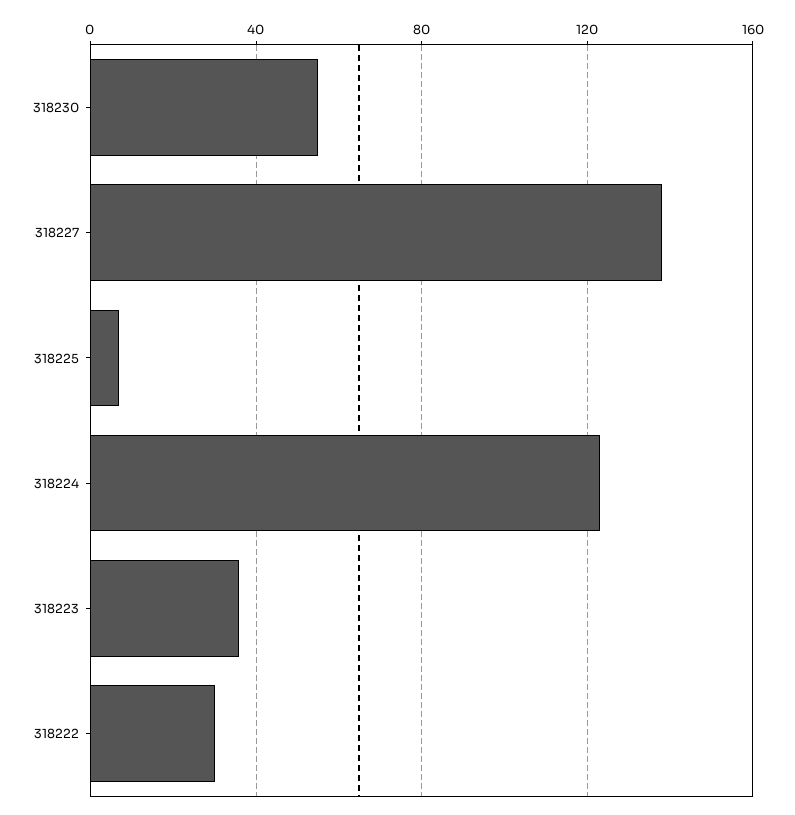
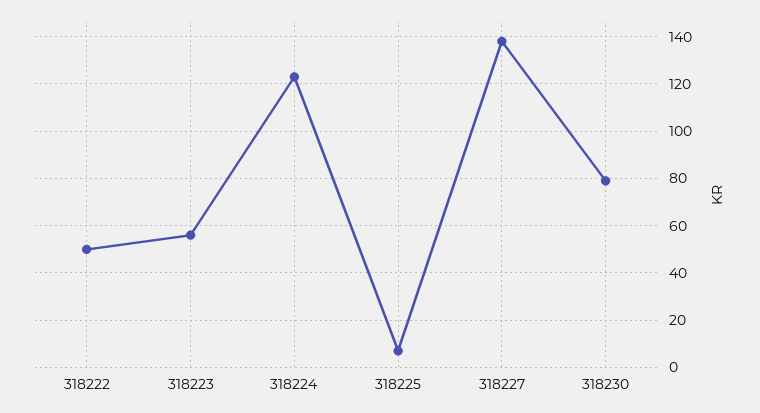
318230: 55 -> 80
318223: 35 -> 55
318222: 30 -> 50

